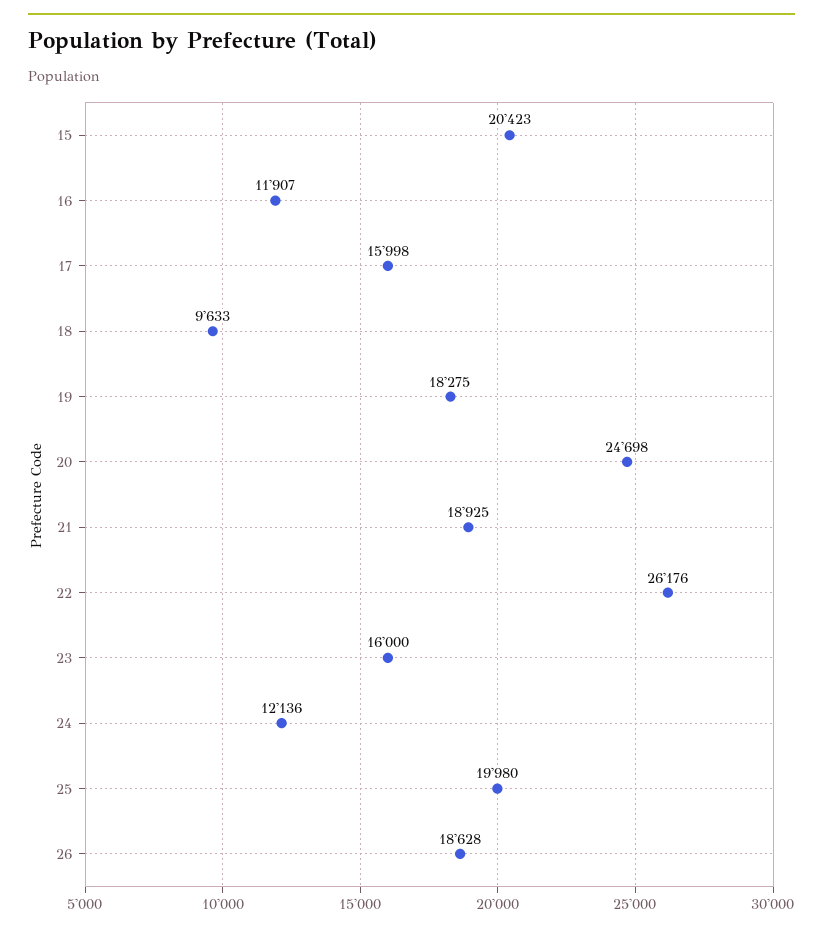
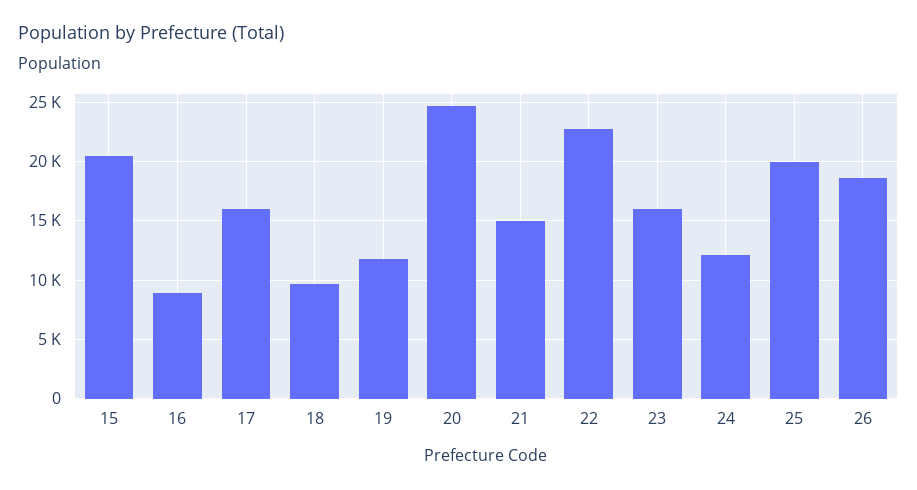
16: 11907 -> 9000
19: 18275 -> 12000
21: 18925 -> 15000
22: 26176 -> 23000

